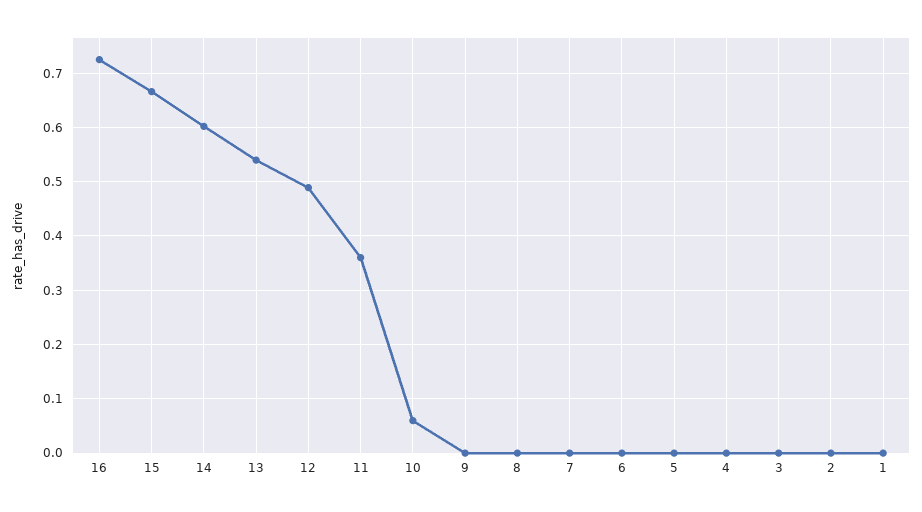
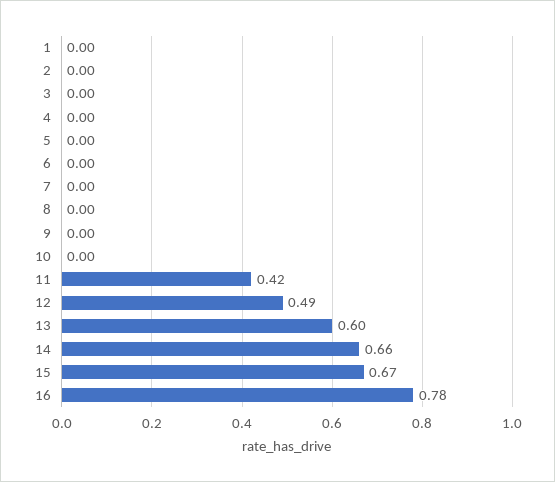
16: 0.72 -> 0.78
14: 0.6 -> 0.66
13: 0.54 -> 0.6
11: 0.36 -> 0.42
10: 0.06 -> 0

